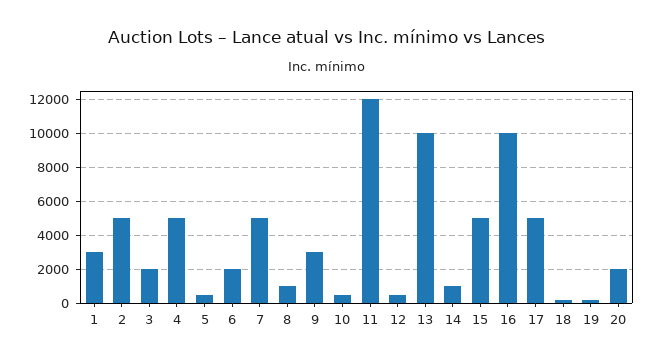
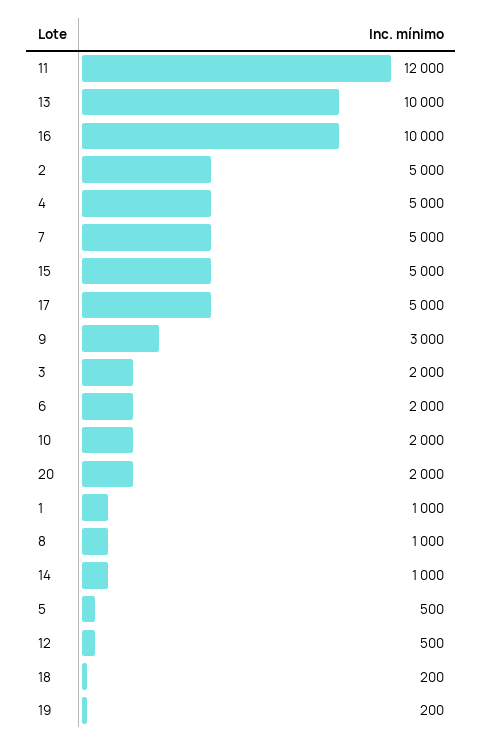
1: 3000 -> 1000
10: 500 -> 2000

